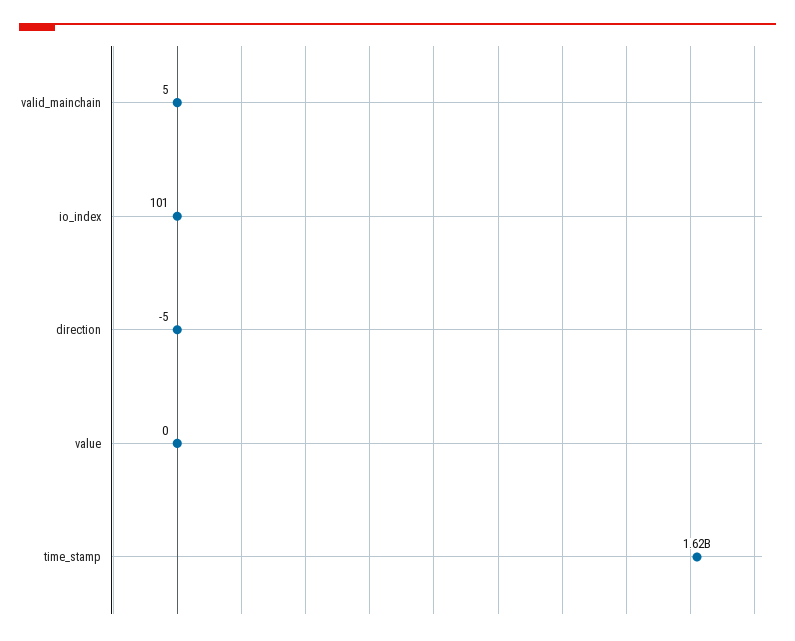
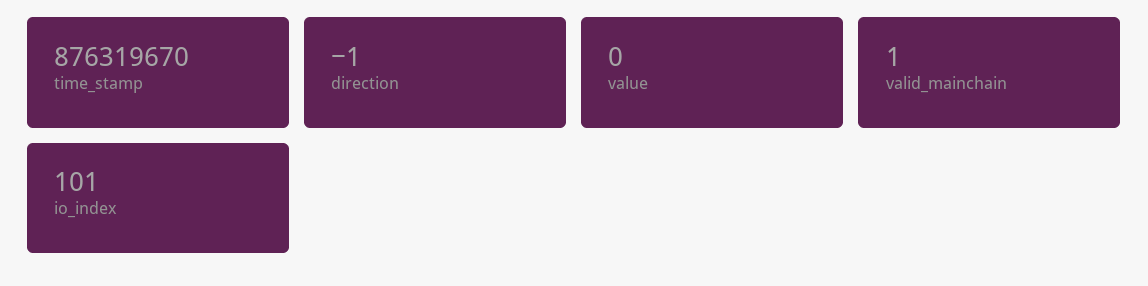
valid_mainchain: 5 -> 1
direction: -5 -> -1
time_stamp: 1620000000 -> 876319670

